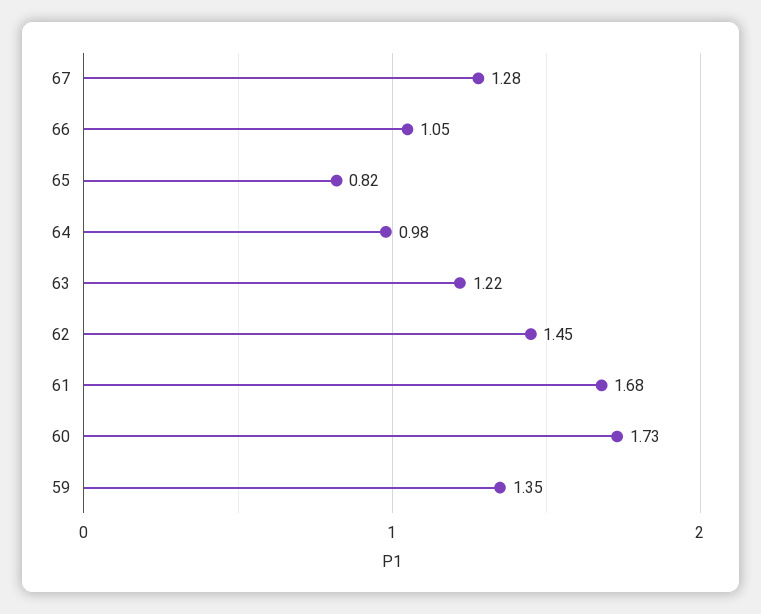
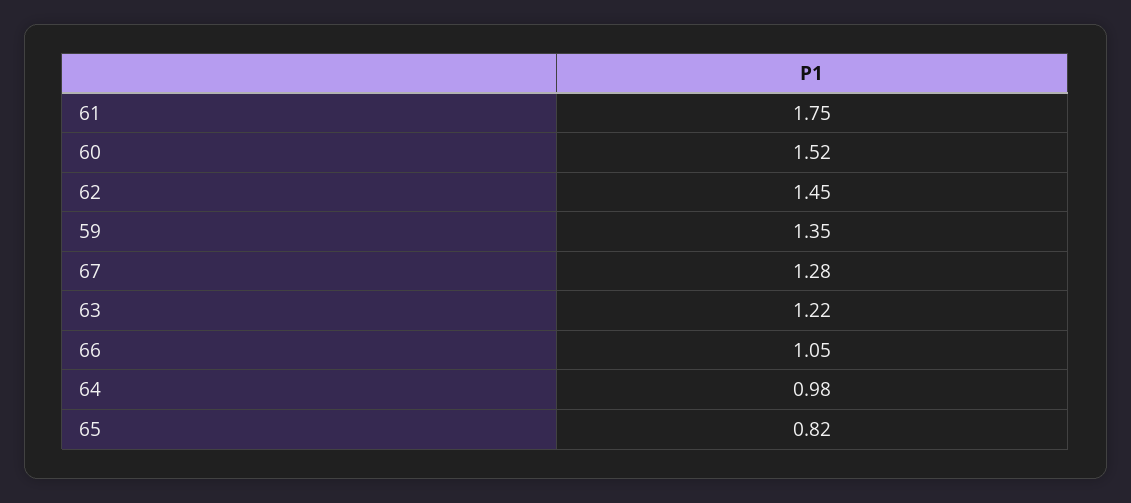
61: 1.68 -> 1.75
60: 1.73 -> 1.52

